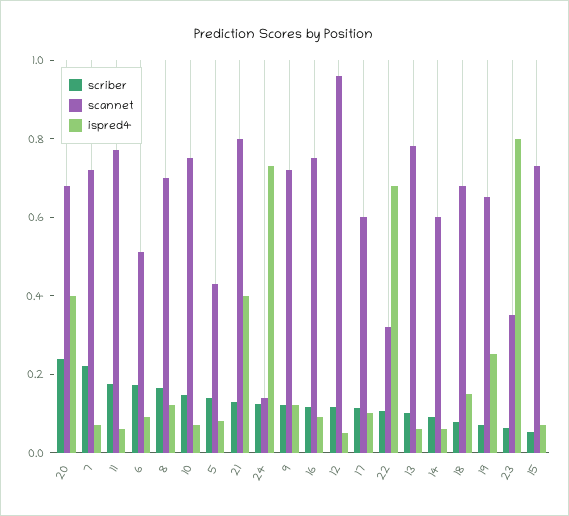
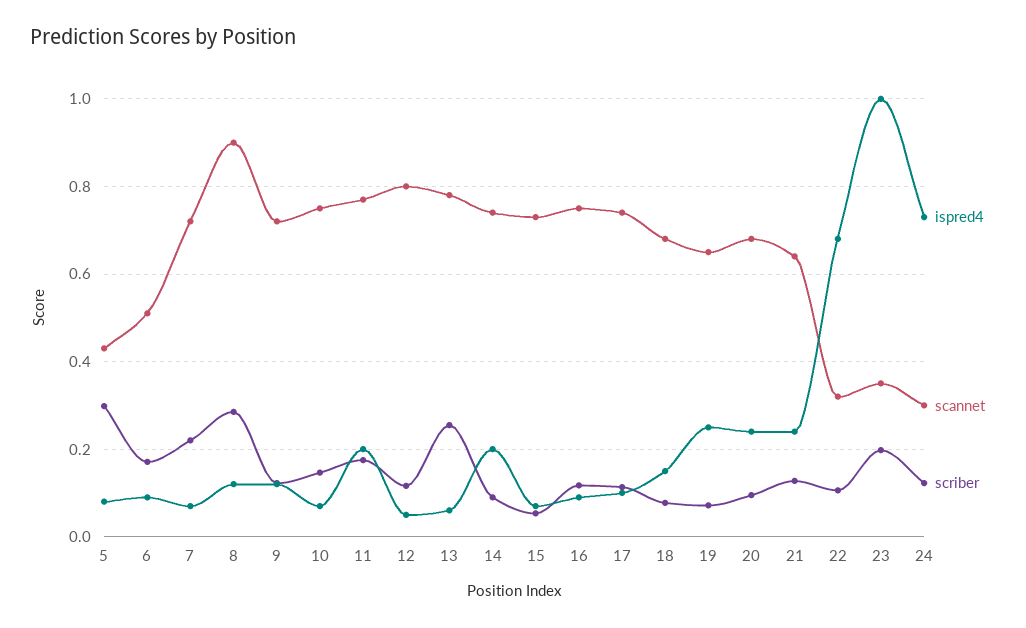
scriber, 20: 0.25 -> 0.1
ispred4, 20: 0.4 -> 0.24
ispred4, 11: 0.05 -> 0.2
scriber, 8: 0.15 -> 0.28
scannet, 8: 0.7 -> 0.9
scriber, 5: 0.15 -> 0.3
scannet, 21: 0.8 -> 0.64
ispred4, 21: 0.4 -> 0.24
scannet, 24: 0.15 -> 0.3
scannet, 12: 0.95 -> 0.8
scannet, 17: 0.6 -> 0.74
scriber, 13: 0.1 -> 0.26
scannet, 14: 0.6 -> 0.74
ispred4, 14: 0.05 -> 0.2
scriber, 23: 0.05 -> 0.2
ispred4, 23: 0.8 -> 1

